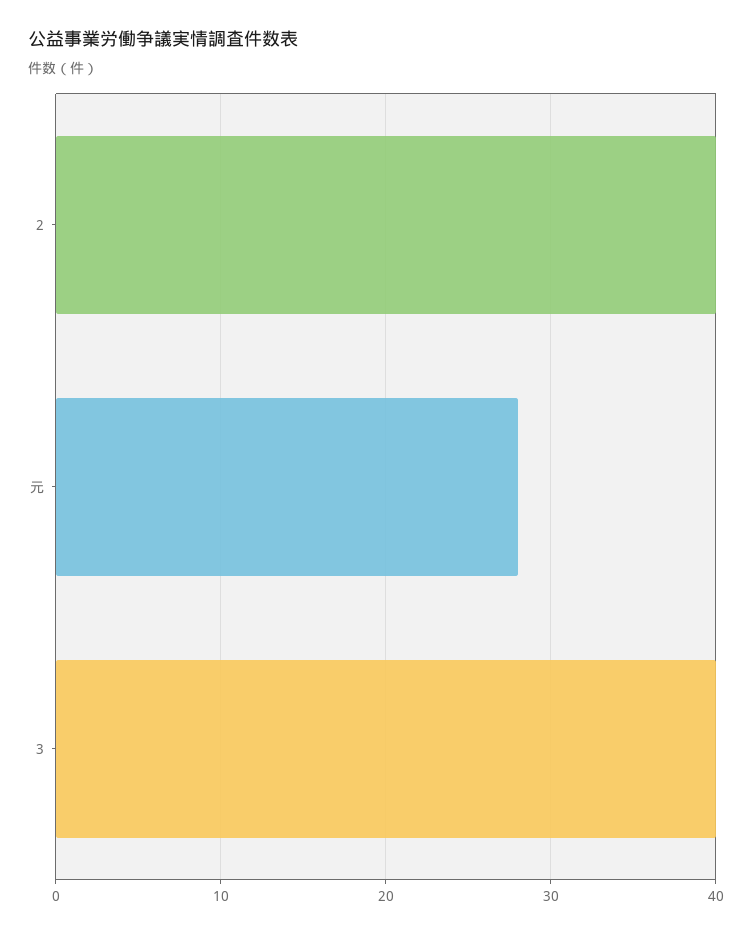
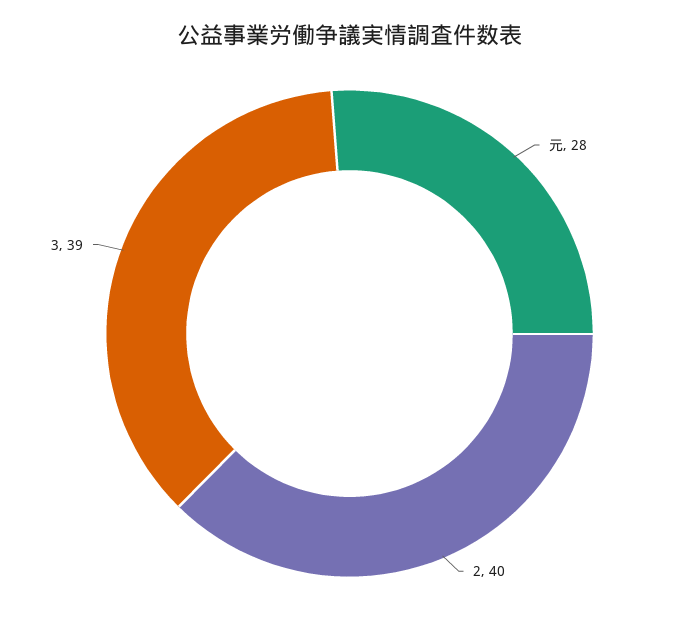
3: 40 -> 39

